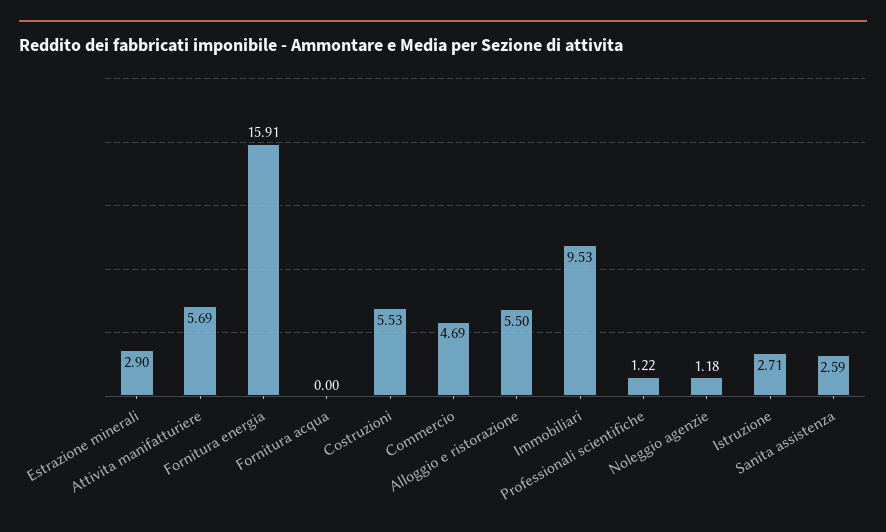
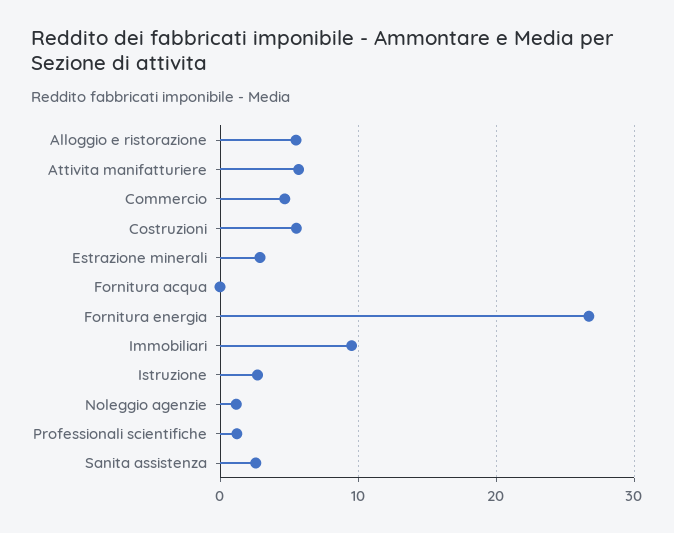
Fornitura energia: 15.91 -> 27

